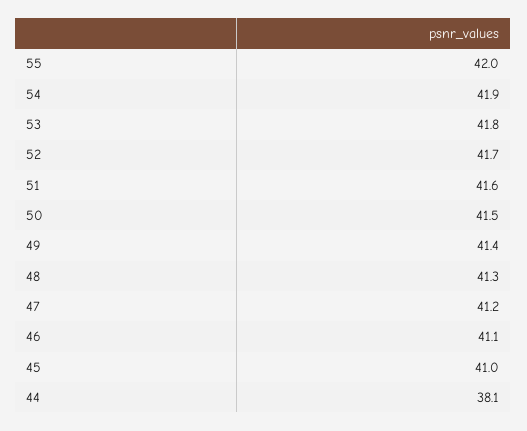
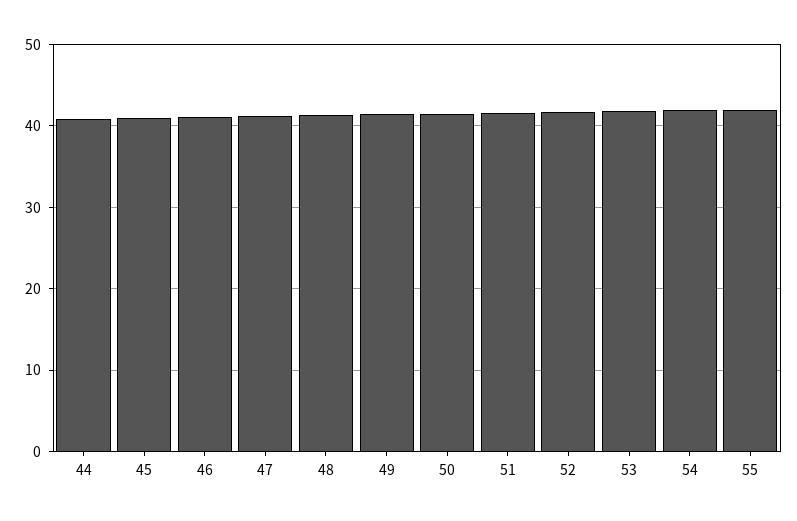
44: 38.1 -> 41

